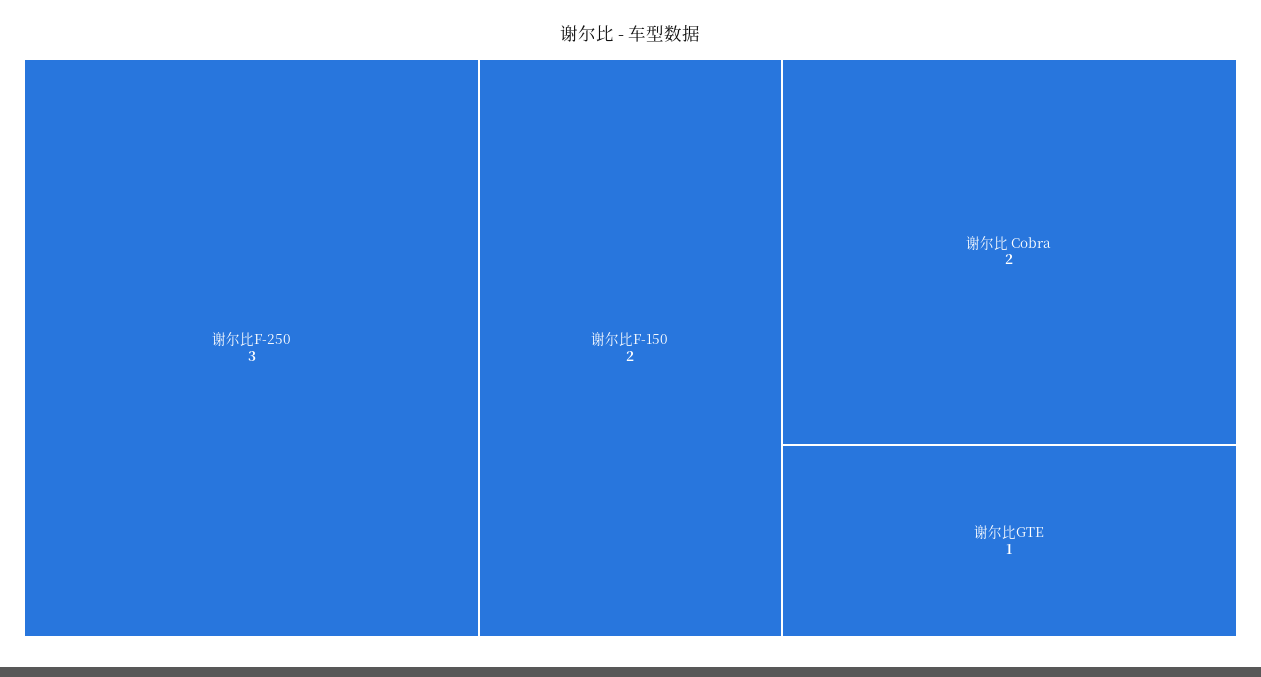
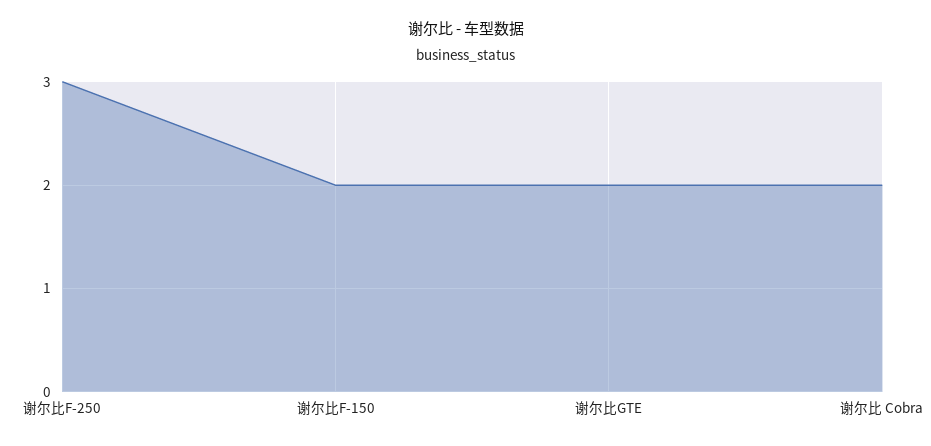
谢尔比GTE: 1 -> 2

